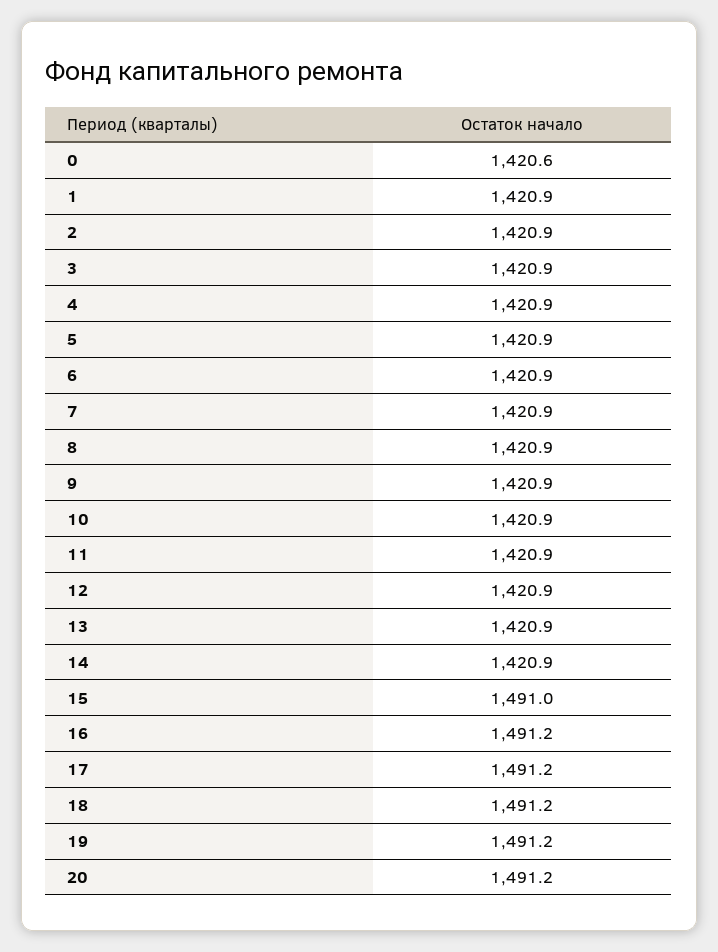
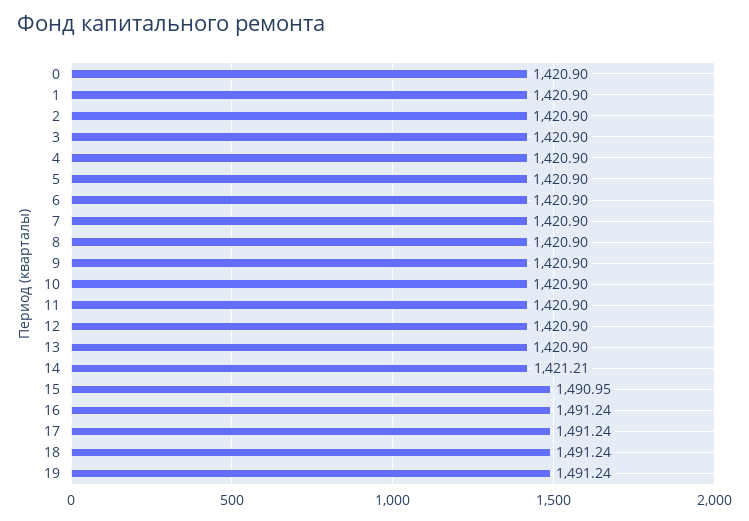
0: 1420.6 -> 1420.9
14: 1420.9 -> 1421.21
20: 1491.2 -> none

